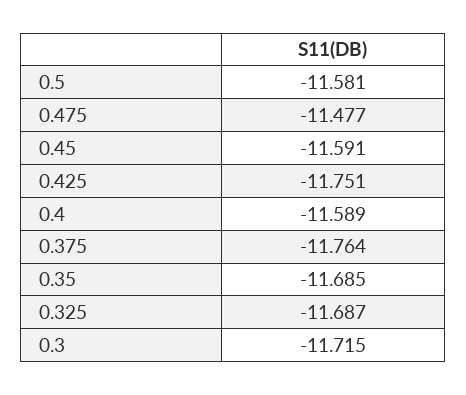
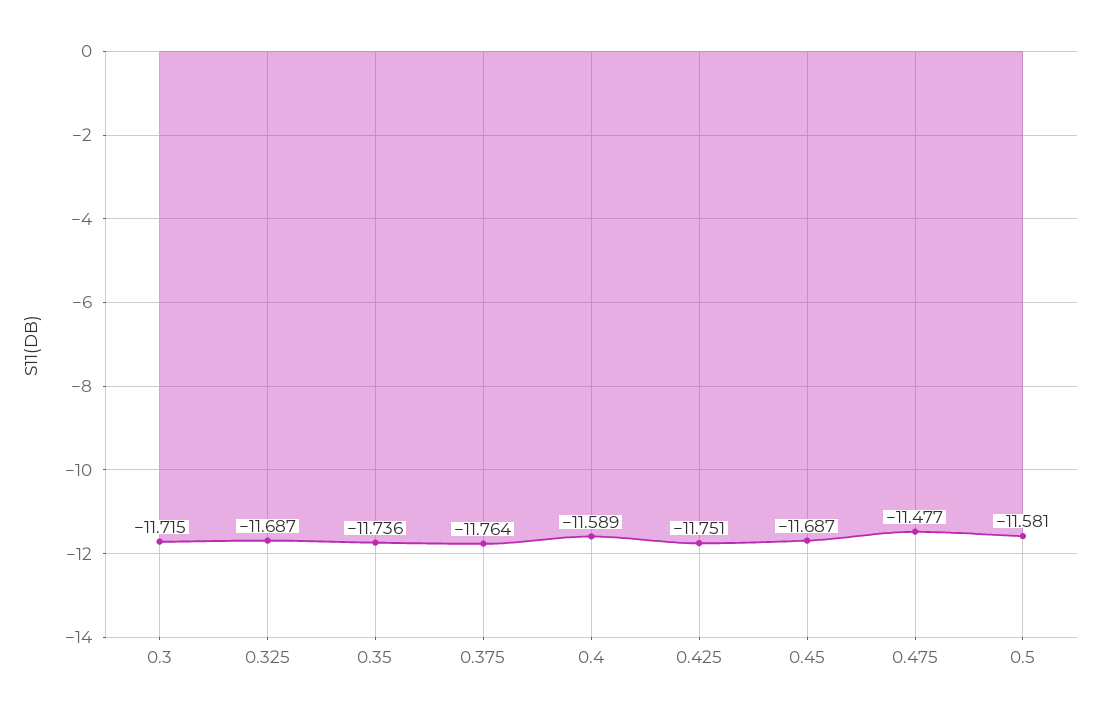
0.45: -11.591 -> -11.687
0.35: -11.685 -> -11.736

